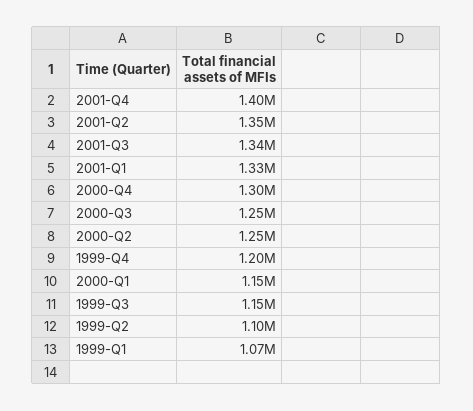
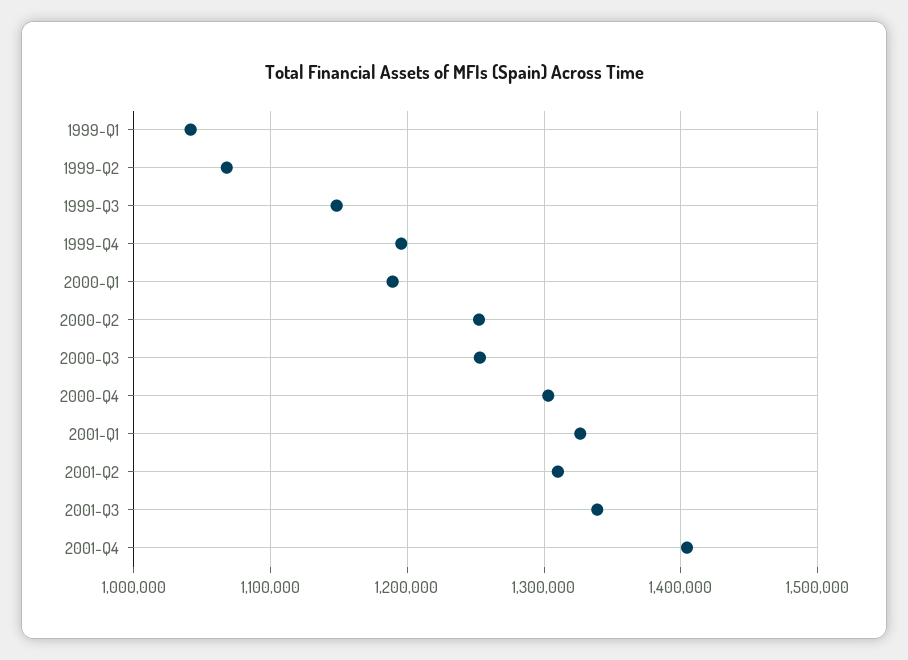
2001-Q2: 1350000 -> 1310000
2000-Q1: 1150000 -> 1190000
1999-Q2: 1100000 -> 1070000
1999-Q1: 1070000 -> 1040000

